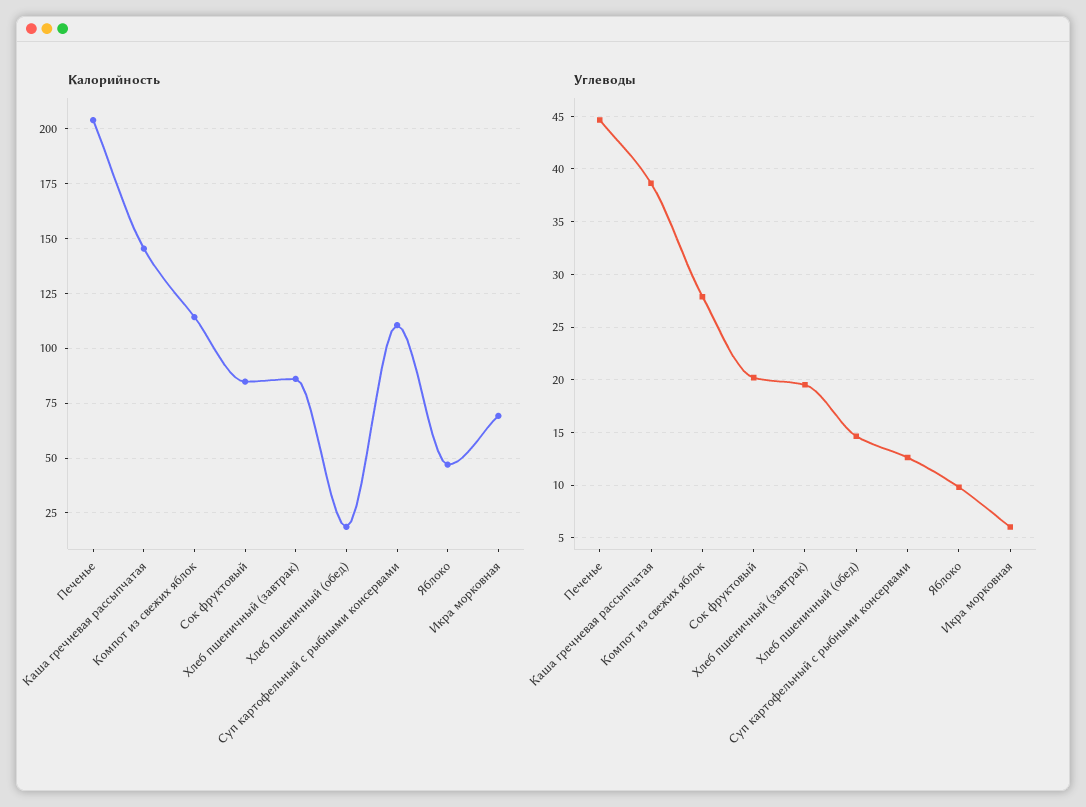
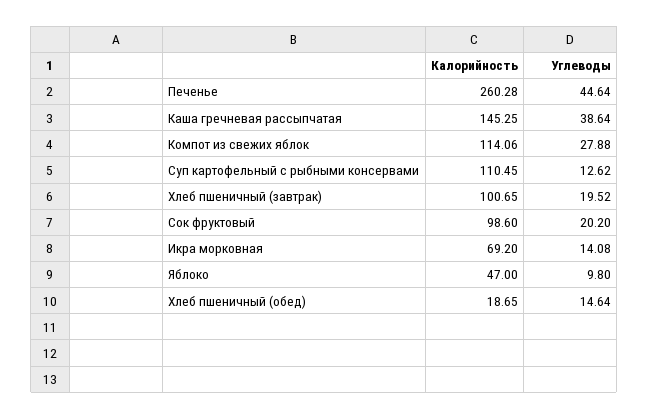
Калорийность, Печенье: 205 -> 260.28
Калорийность, Сок фруктовый: 85 -> 98.6
Калорийность, Хлеб пшеничный (завтрак): 85 -> 100.65
Углеводы, Икра морковная: 6 -> 14.08

